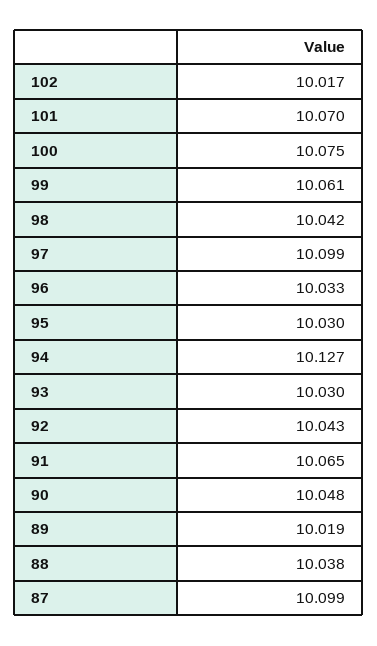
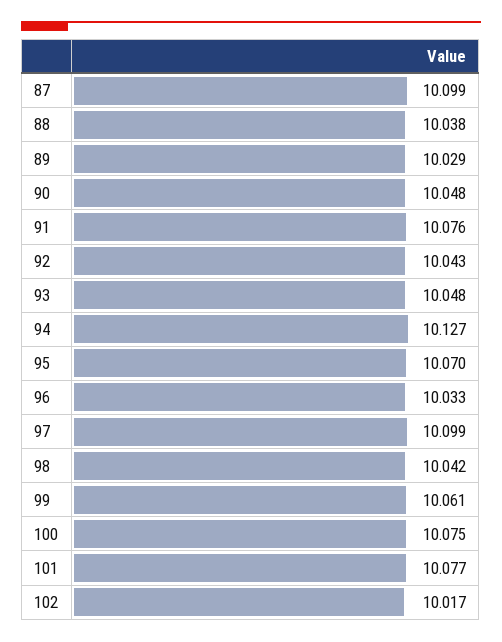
101: 10.07 -> 10.077
95: 10.03 -> 10.07
93: 10.03 -> 10.048
91: 10.065 -> 10.076
89: 10.019 -> 10.029

